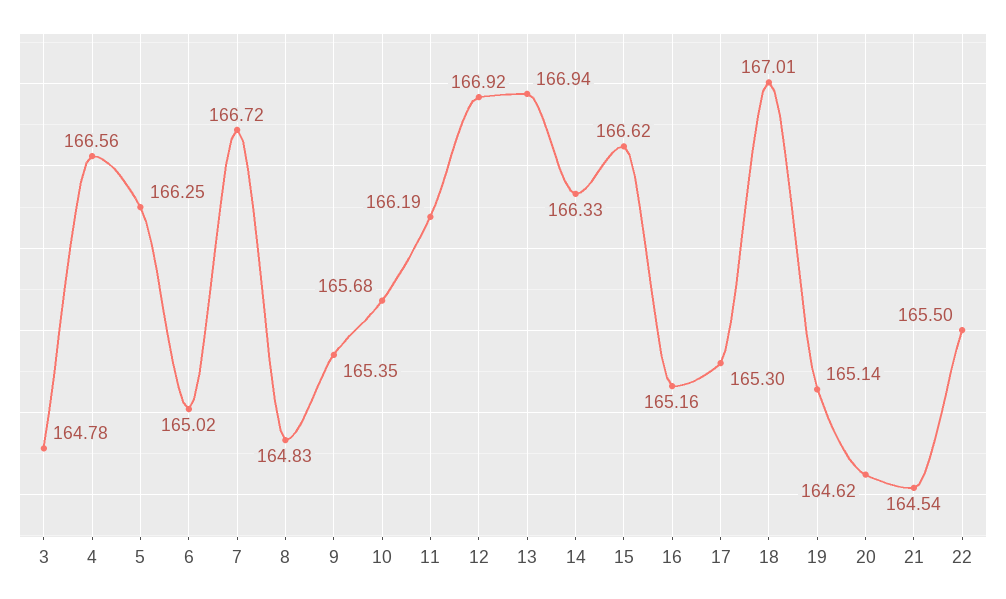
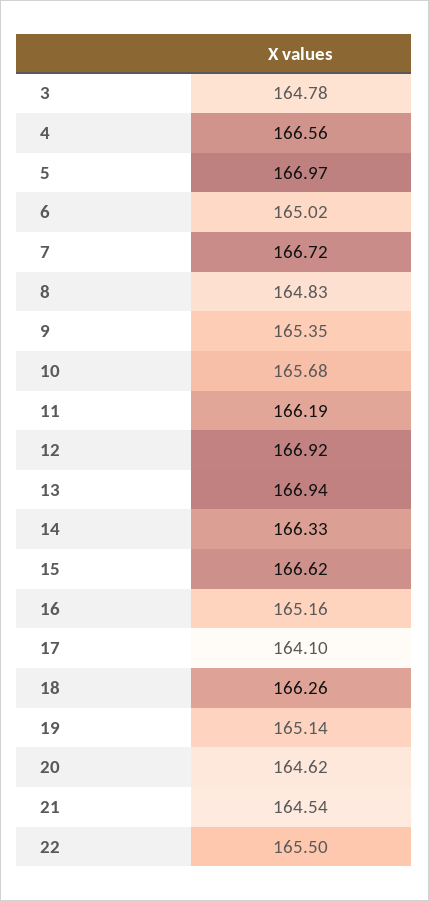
5: 166.25 -> 166.97
17: 165.3 -> 164.1
18: 167.01 -> 166.26

